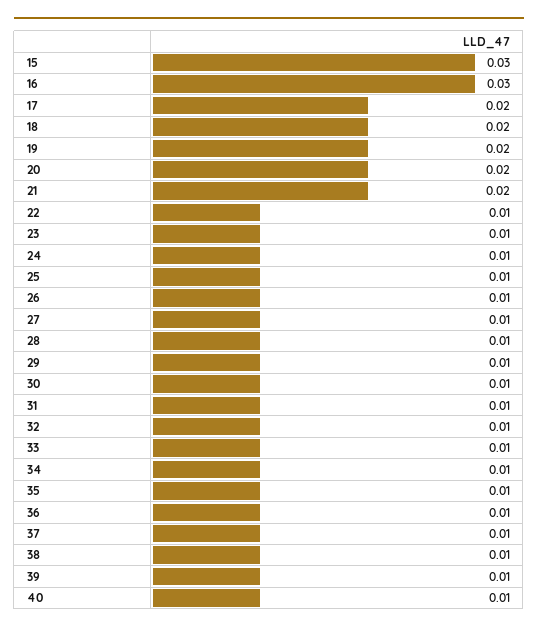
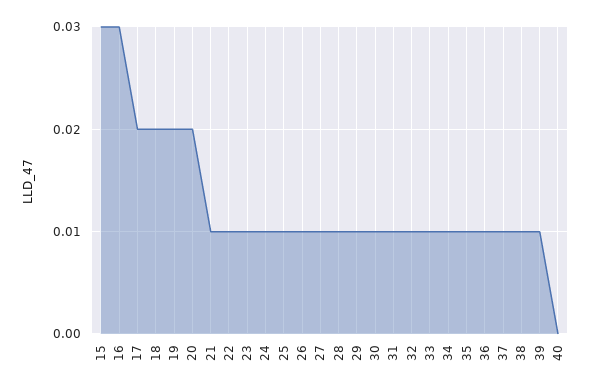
21: 0.02 -> 0.01
40: 0.01 -> 0

